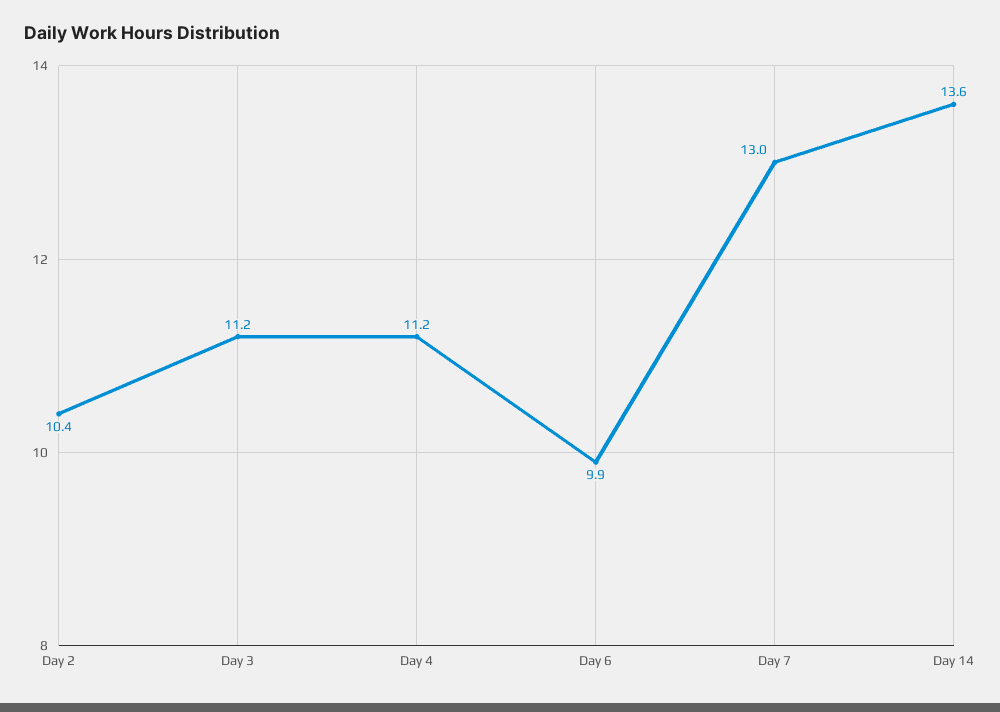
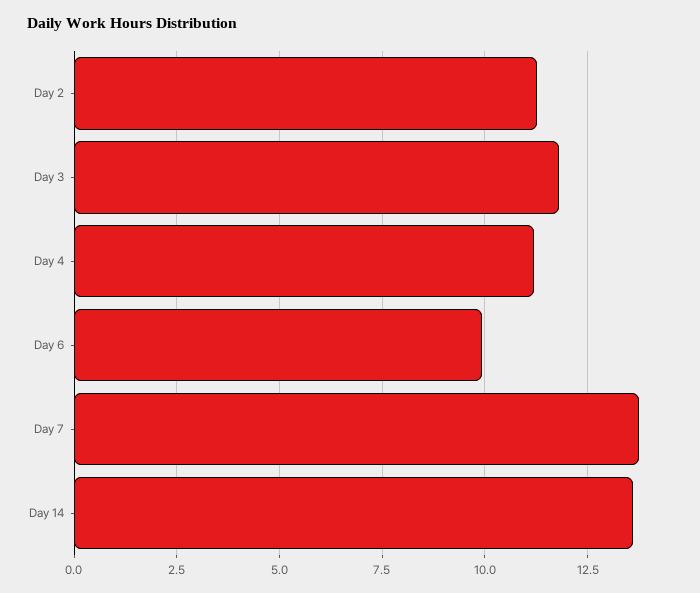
Day 2: 10.4 -> 11.25
Day 3: 11.2 -> 11.75
Day 7: 13 -> 13.75

